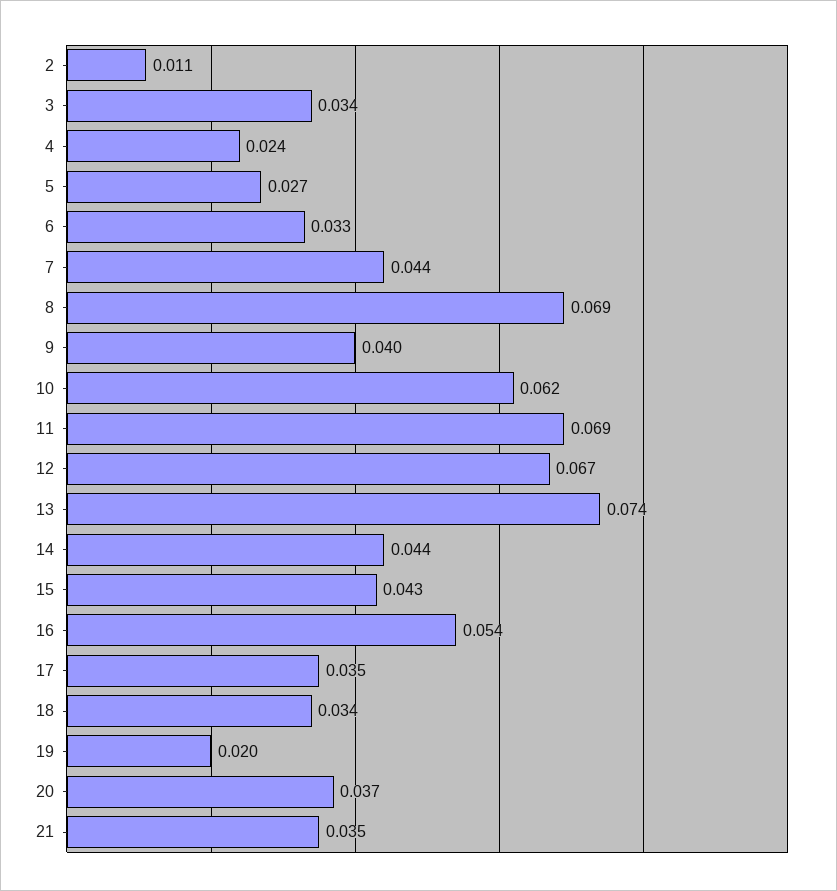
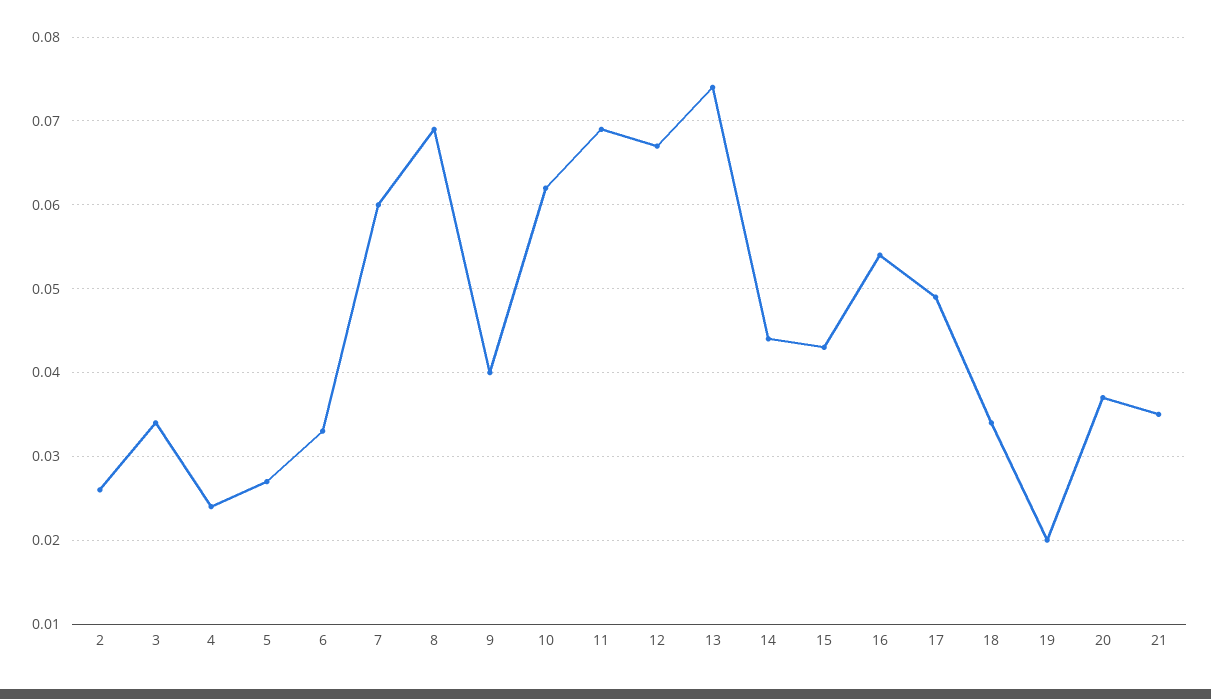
2: 0.011 -> 0.026
7: 0.044 -> 0.06
17: 0.035 -> 0.049

